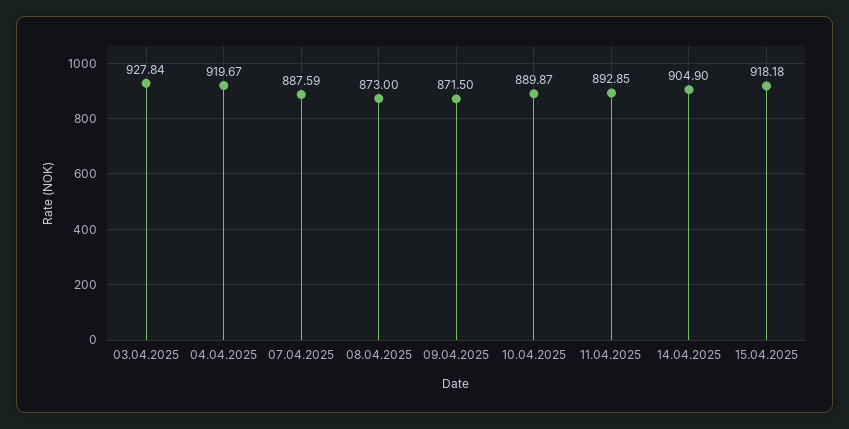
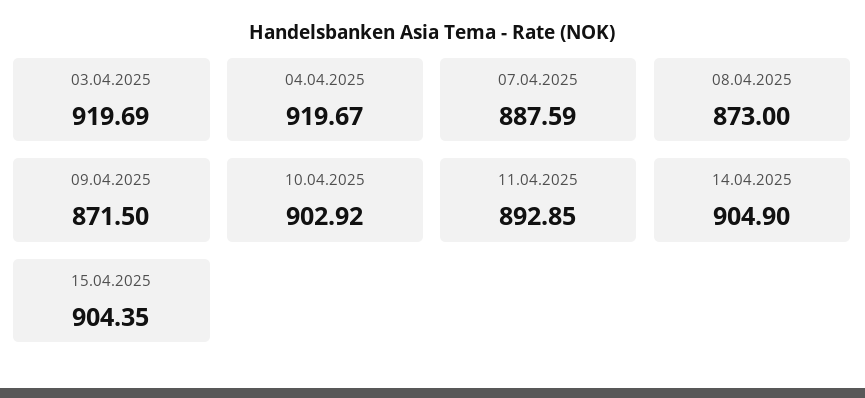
03.04.2025: 927.84 -> 919.69
10.04.2025: 889.87 -> 902.92
15.04.2025: 918.18 -> 904.35

